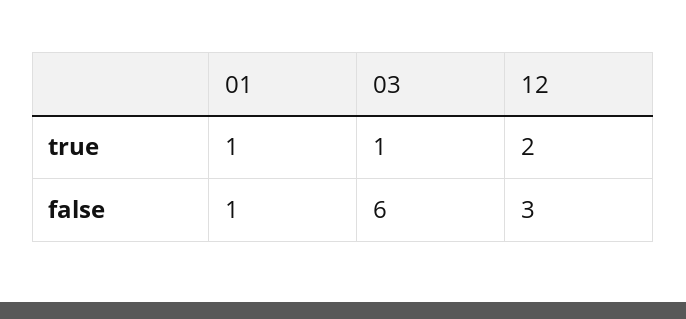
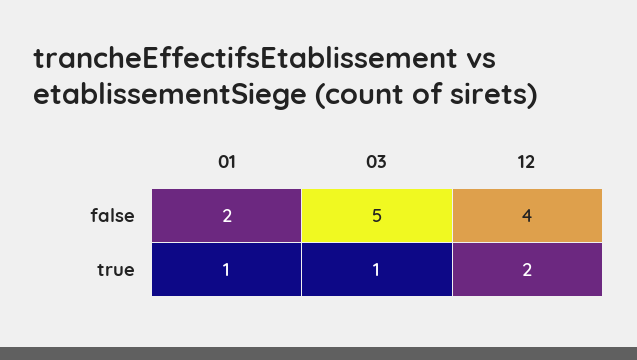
01, false: 1 -> 2
03, false: 6 -> 5
12, false: 3 -> 4

